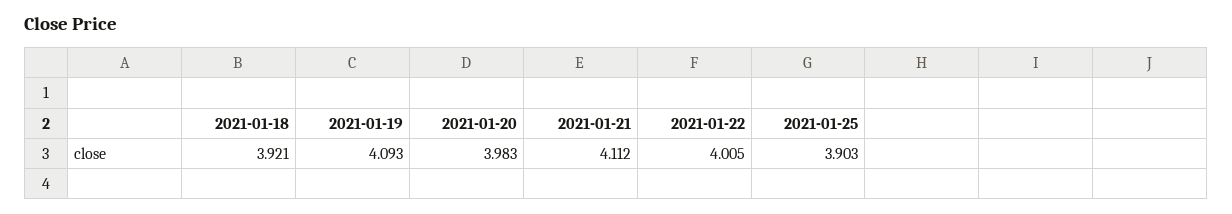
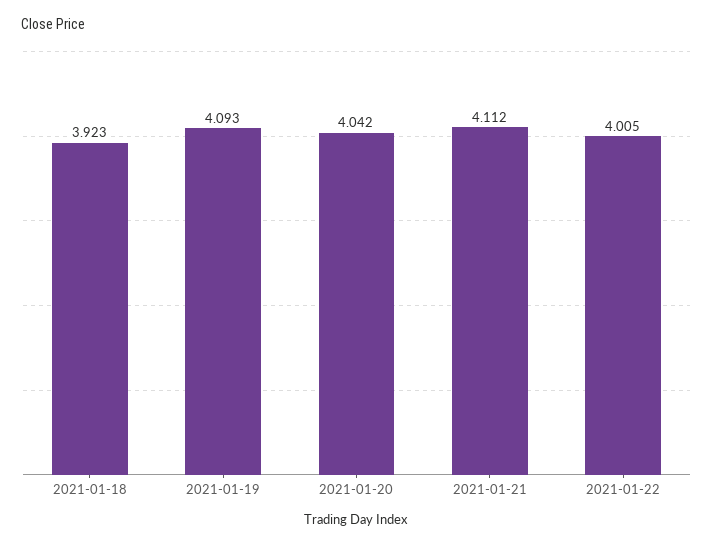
2021-01-18: 3.921 -> 3.923
2021-01-20: 3.983 -> 4.042
2021-01-25: 3.903 -> none

